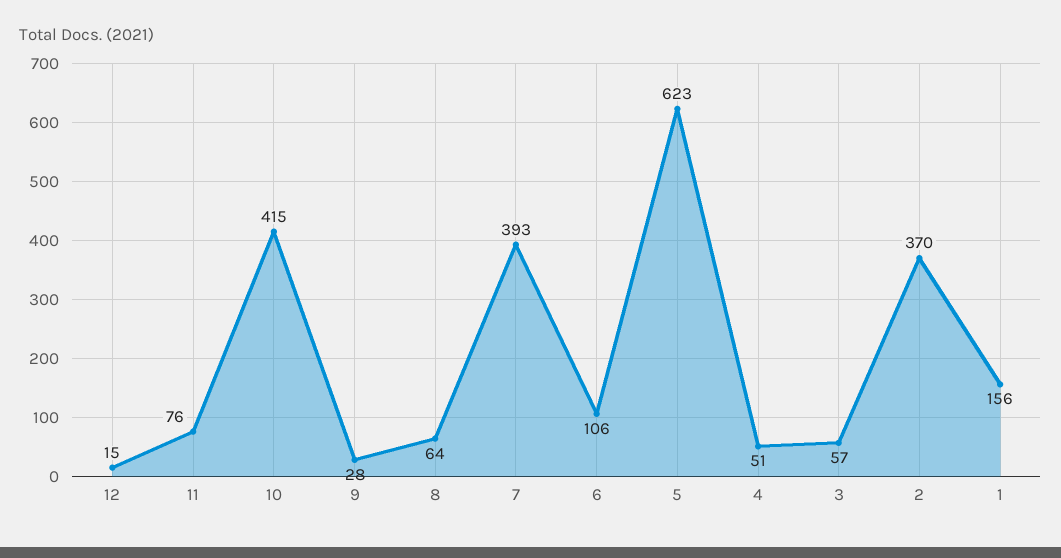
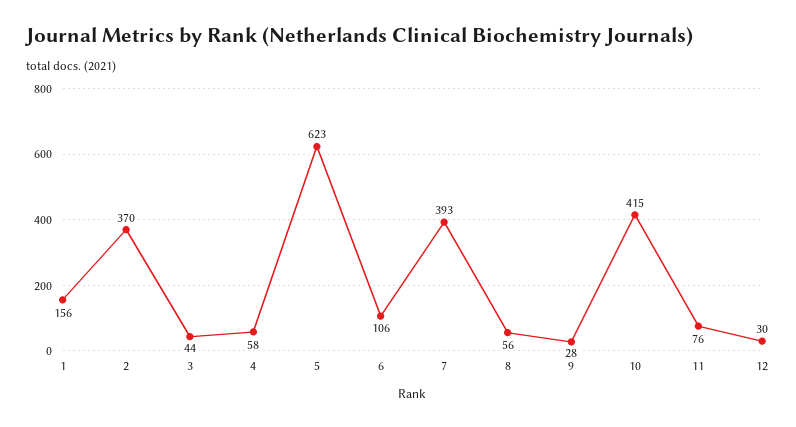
12: 15 -> 30
8: 64 -> 56
4: 51 -> 58
3: 57 -> 44

